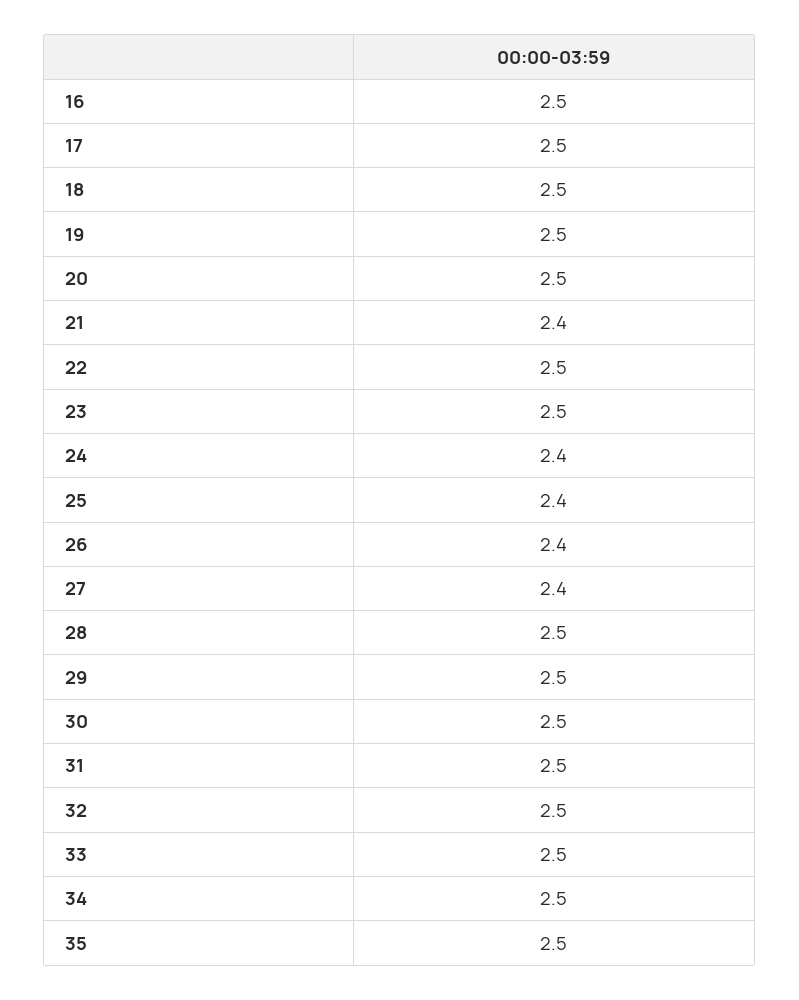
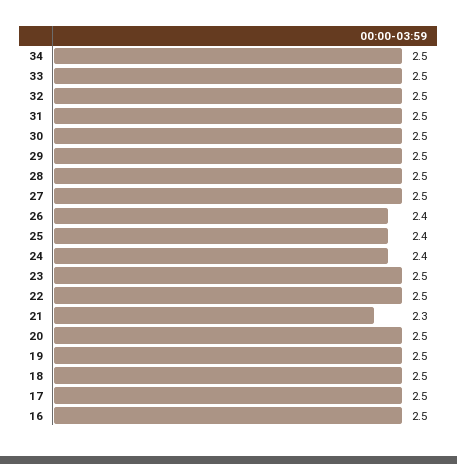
21: 2.4 -> 2.3
27: 2.4 -> 2.5
35: 2.5 -> none

